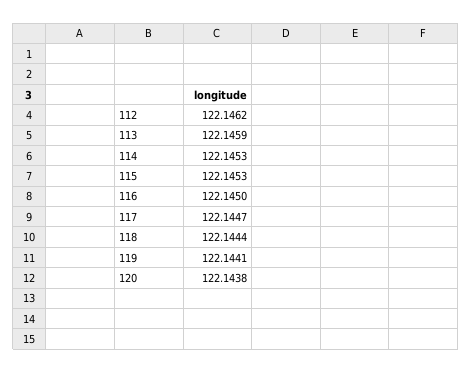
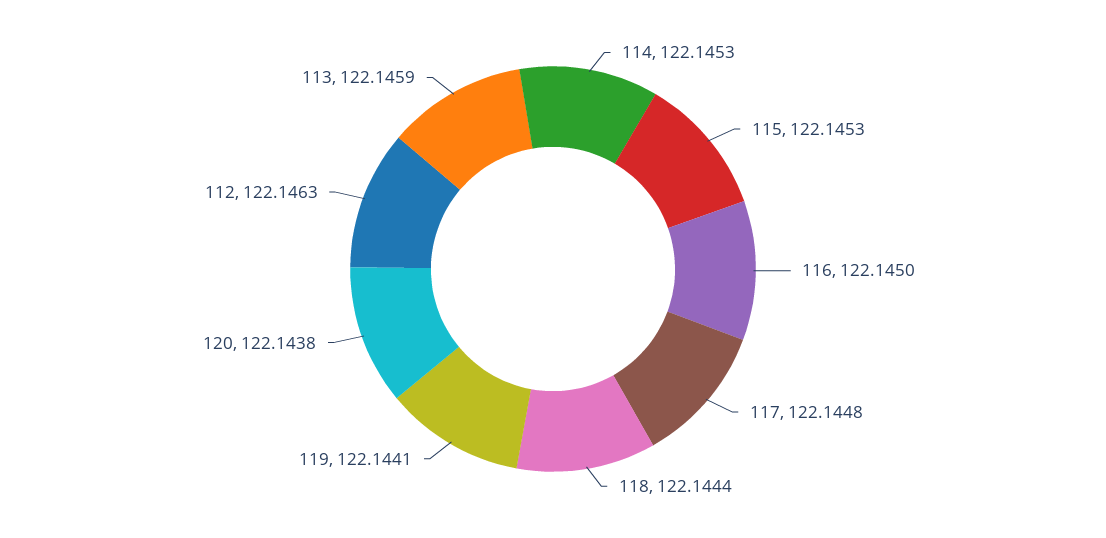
112: 122.1462 -> 122.1463
117: 122.1447 -> 122.1448

